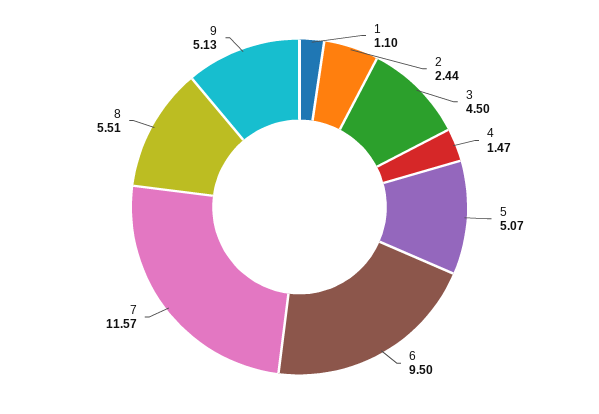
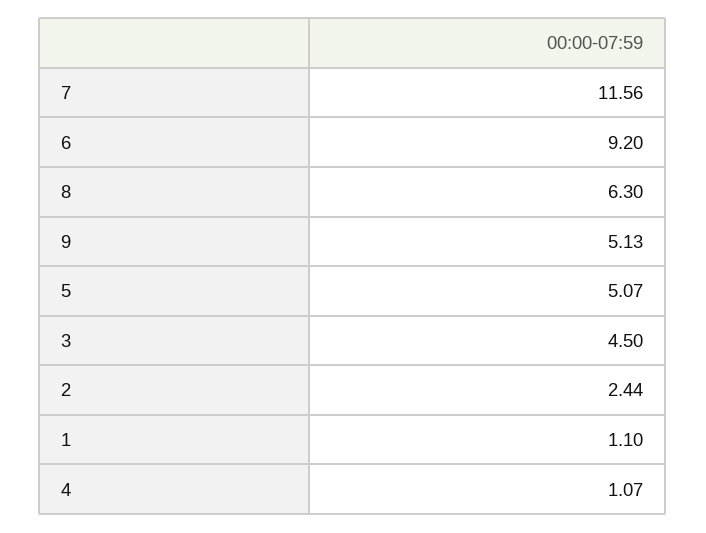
4: 1.47 -> 1.07
6: 9.5 -> 9.2
7: 11.57 -> 11.56
8: 5.51 -> 6.3

